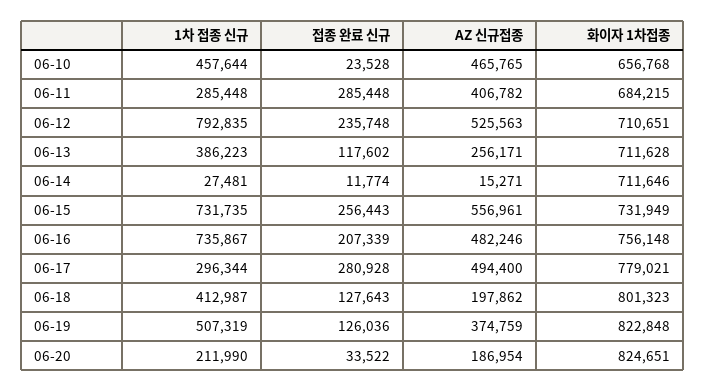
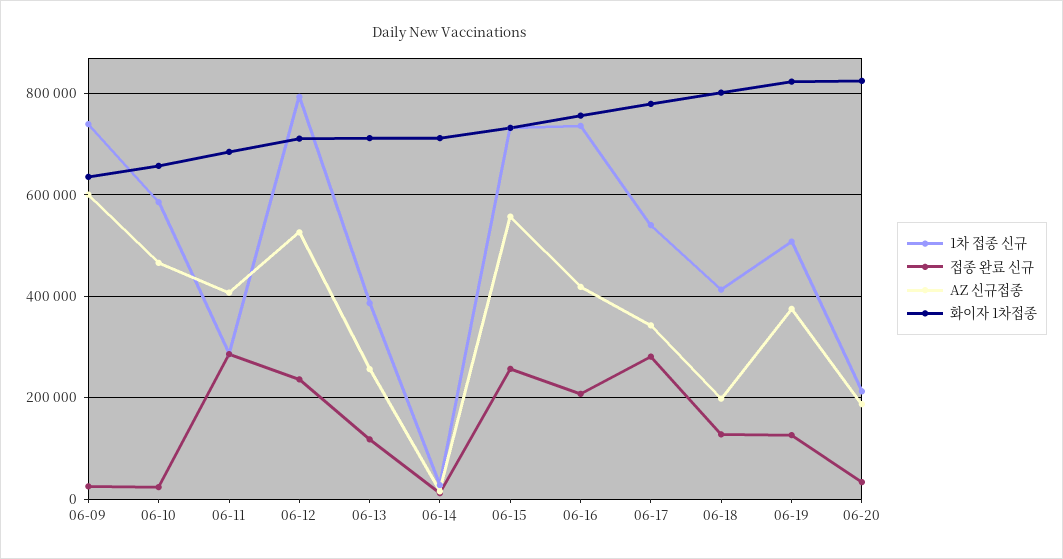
1차 접종 신규, 06-10: 457644 -> 580000
AZ 신규접종, 06-16: 482246 -> 420000
1차 접종 신규, 06-17: 296344 -> 540000
AZ 신규접종, 06-17: 494400 -> 340000
1차 접종 신규, 06-09: none -> 740000
접종 완료 신규, 06-09: none -> 20000
AZ 신규접종, 06-09: none -> 600000
화이자 1차접종, 06-09: none -> 640000

